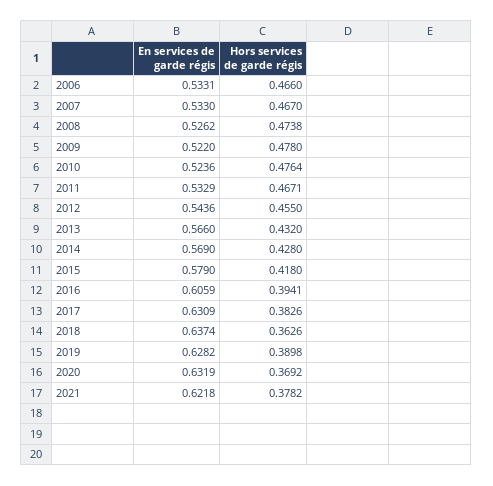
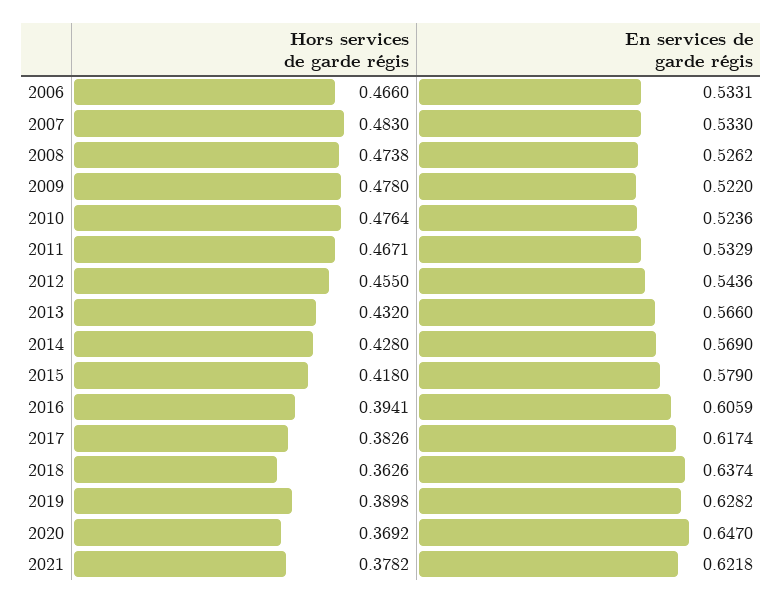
Hors services de garde régis, 2007: 0.467 -> 0.483
En services de garde régis, 2017: 0.6309 -> 0.6174
En services de garde régis, 2020: 0.6319 -> 0.647

